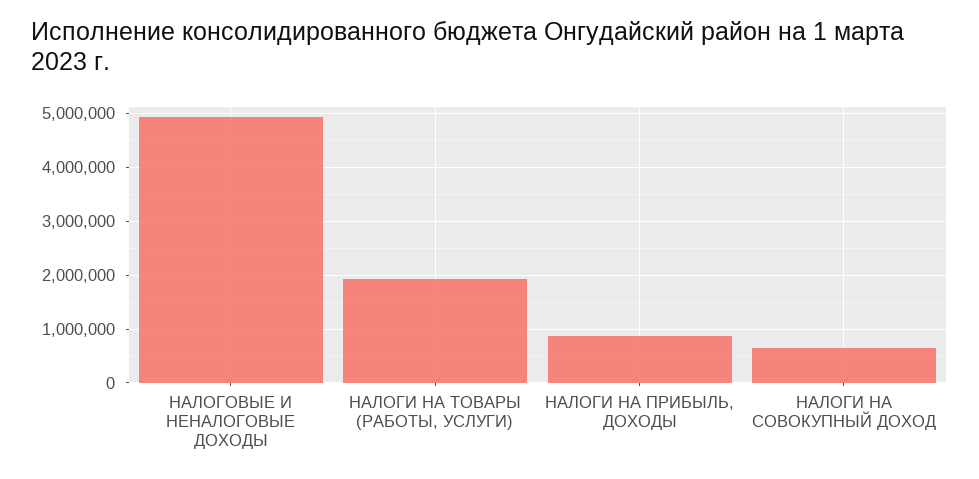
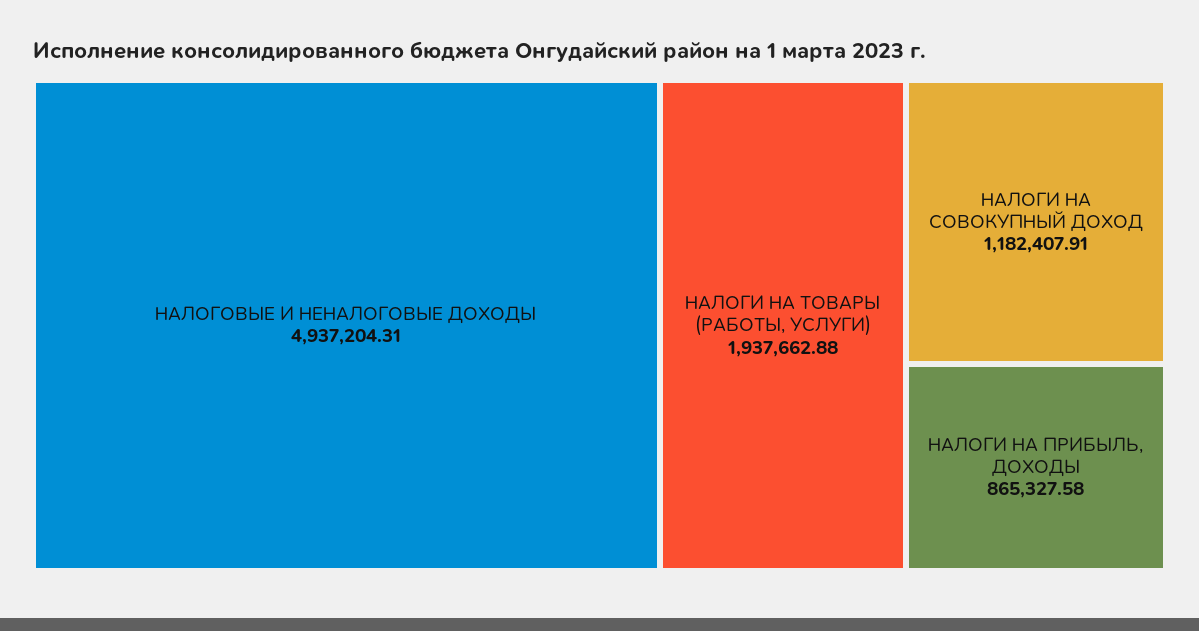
НАЛОГИ НА СОВОКУПНЫЙ ДОХОД: 600000 -> 1182407.91

